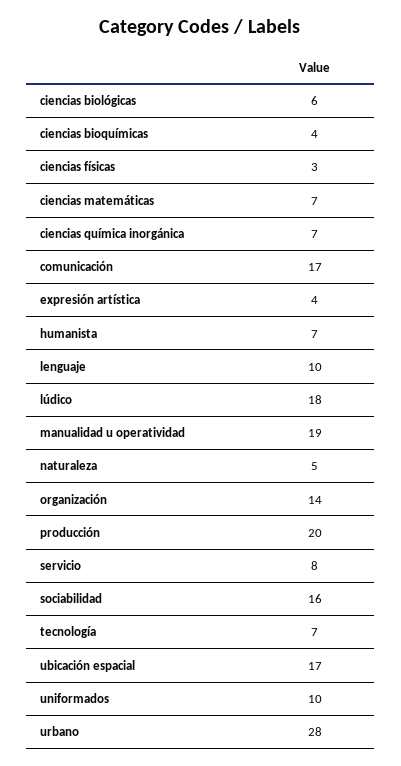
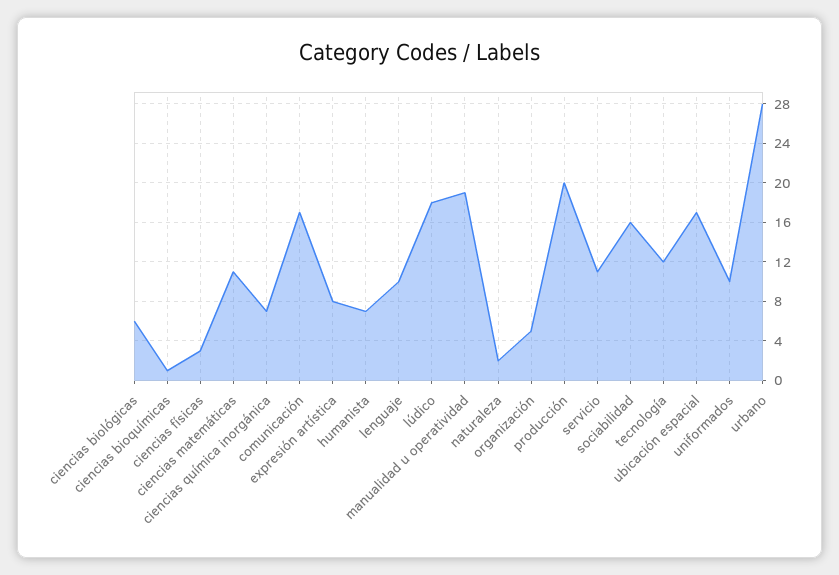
ciencias bioquímicas: 4 -> 1
ciencias matemáticas: 7 -> 11
expresión artística: 4 -> 8
naturaleza: 5 -> 2
organización: 14 -> 5
servicio: 8 -> 11
tecnología: 7 -> 12

